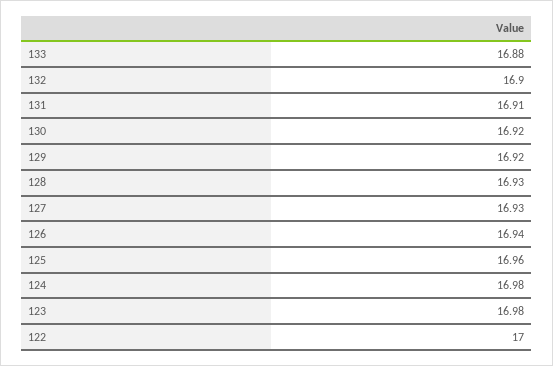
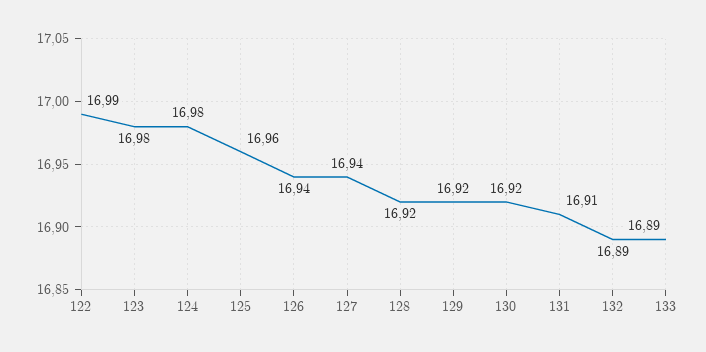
133: 16.88 -> 16.89
132: 16.9 -> 16.89
128: 16.93 -> 16.92
127: 16.93 -> 16.94
122: 17 -> 16.99

